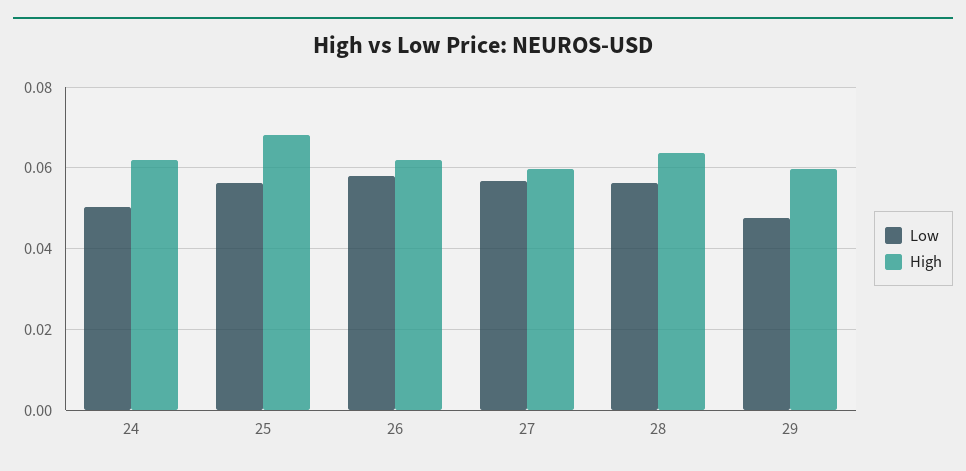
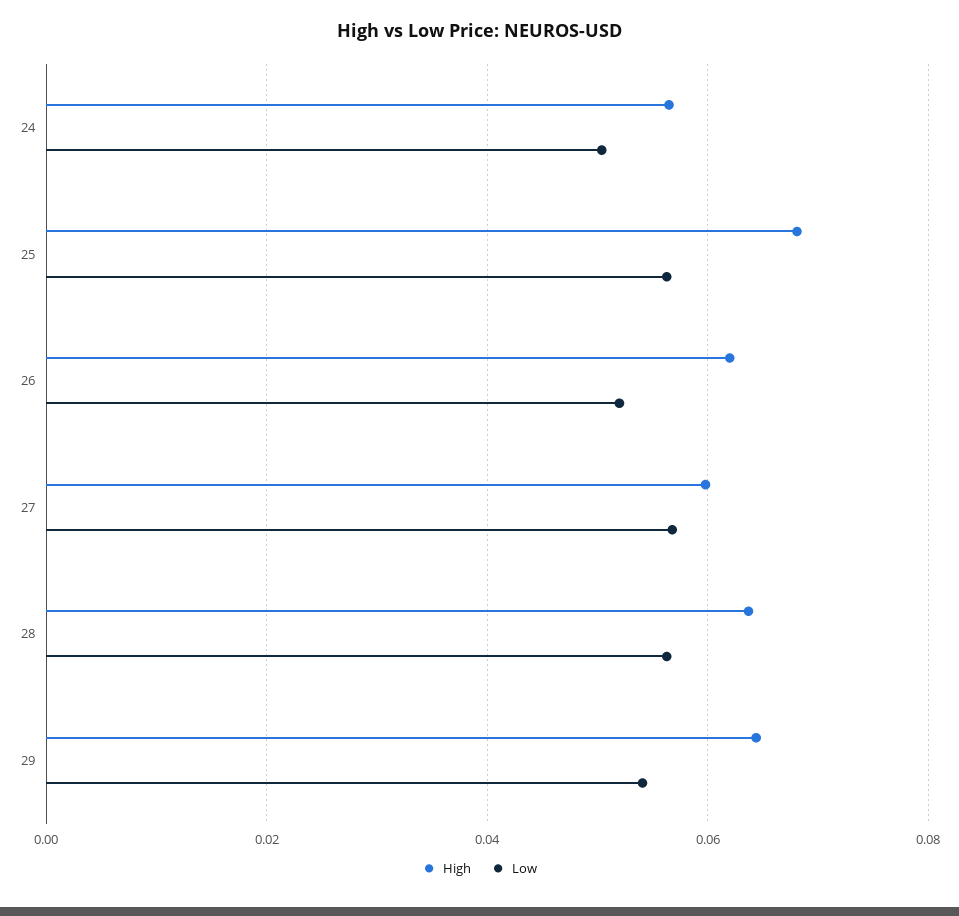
High, 24: 0.062 -> 0.056
Low, 26: 0.058 -> 0.052
Low, 29: 0.048 -> 0.054
High, 29: 0.06 -> 0.064

